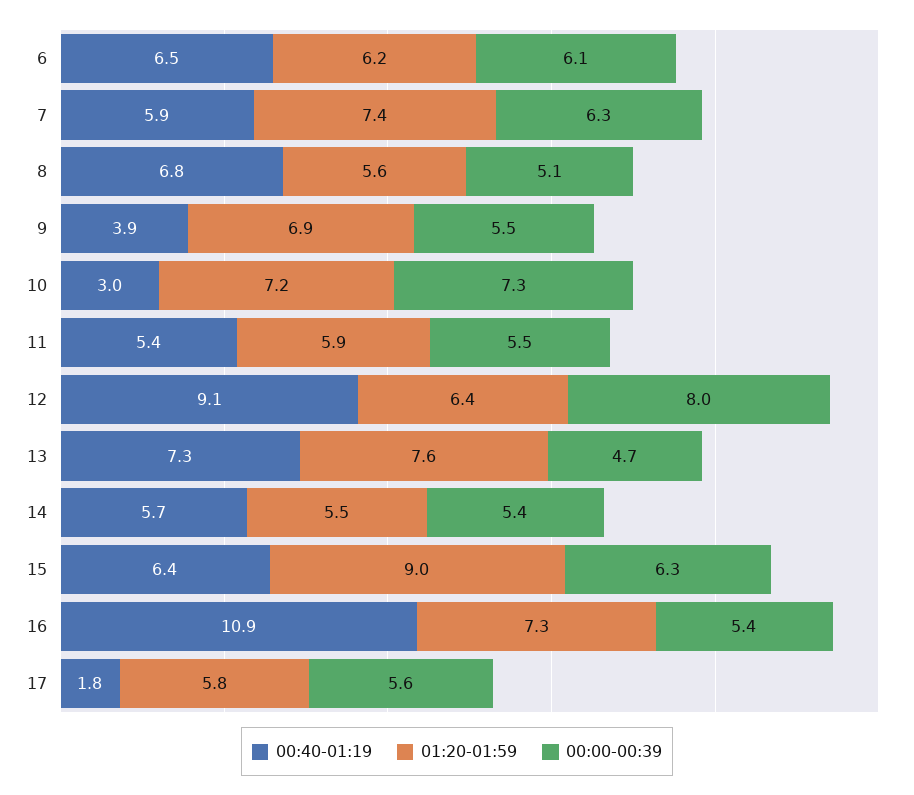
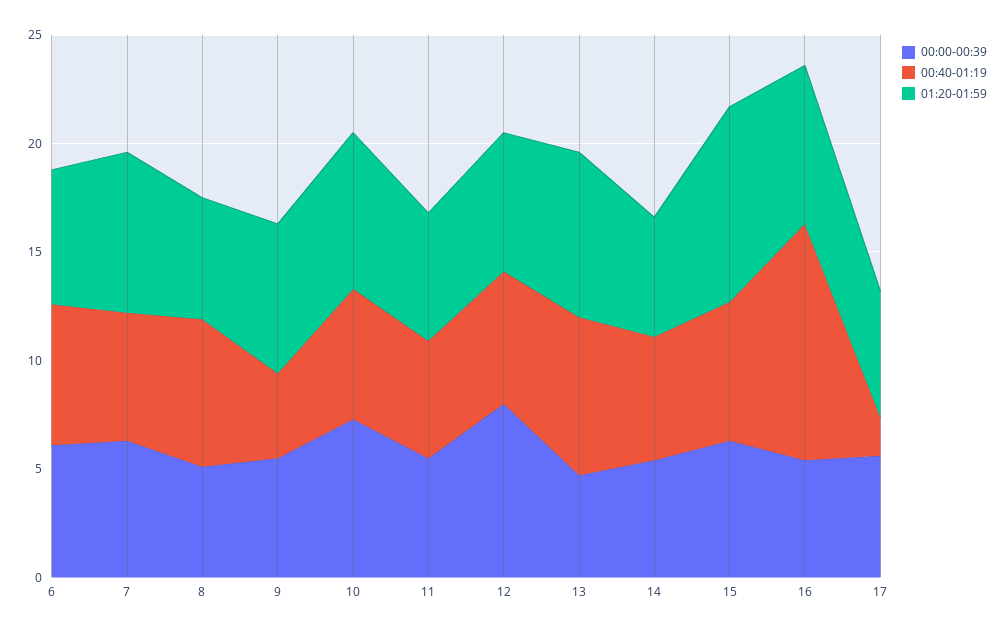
00:40-01:19, 10: 3 -> 6
00:40-01:19, 12: 9.1 -> 6

